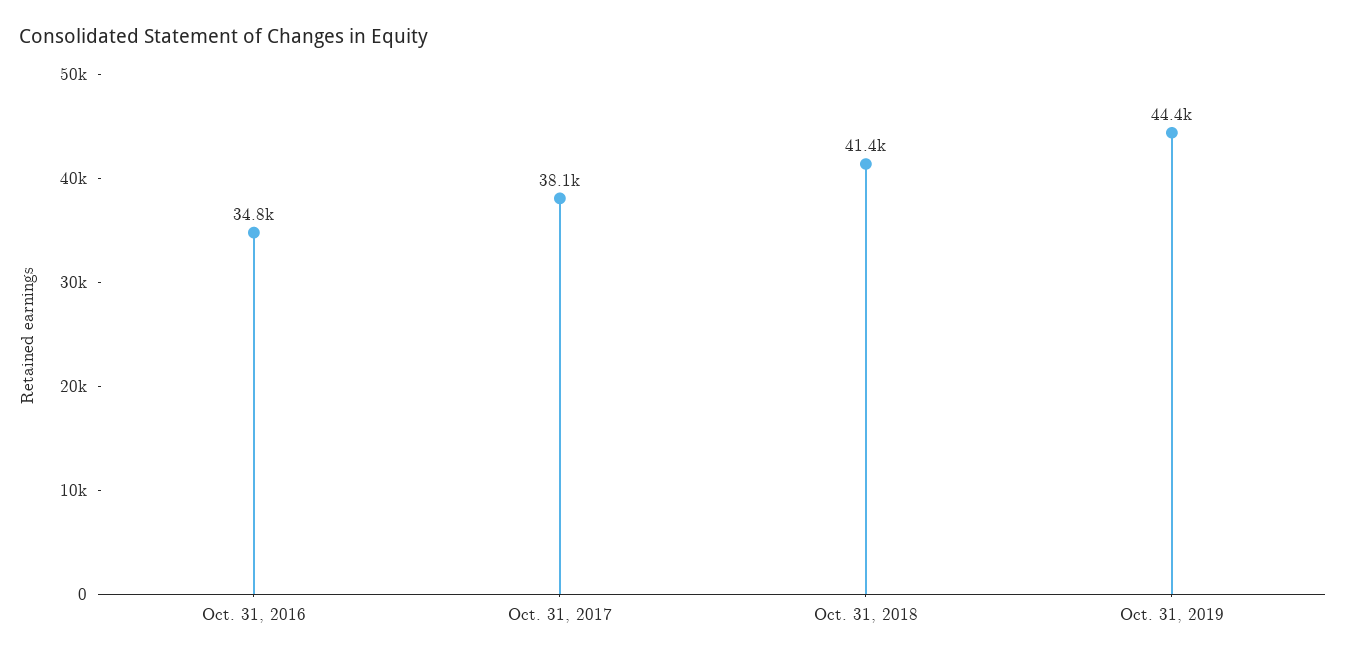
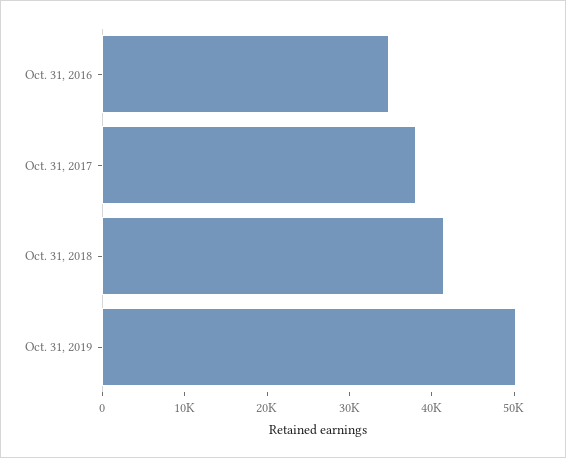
Oct. 31, 2019: 44400 -> 50000

